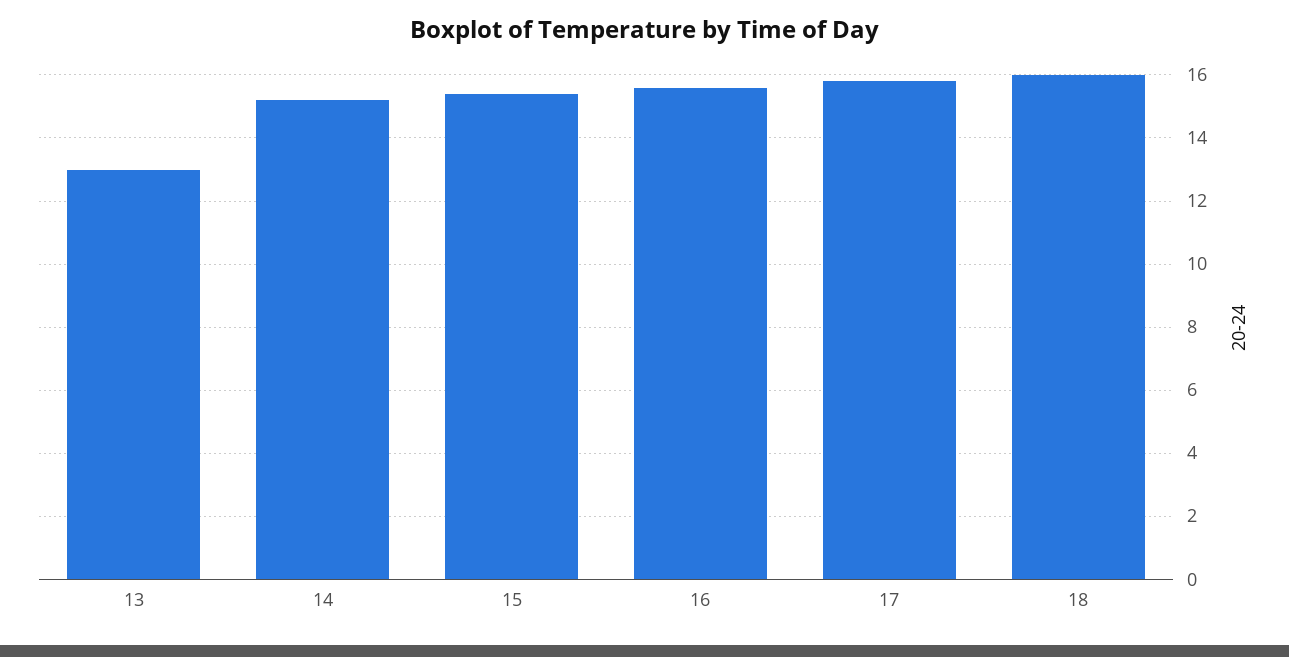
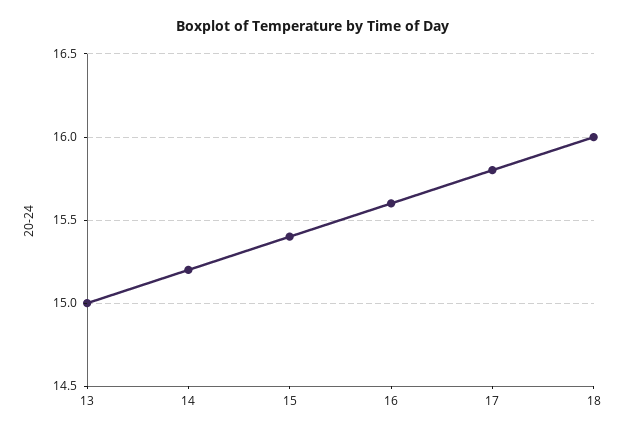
13: 13 -> 15

